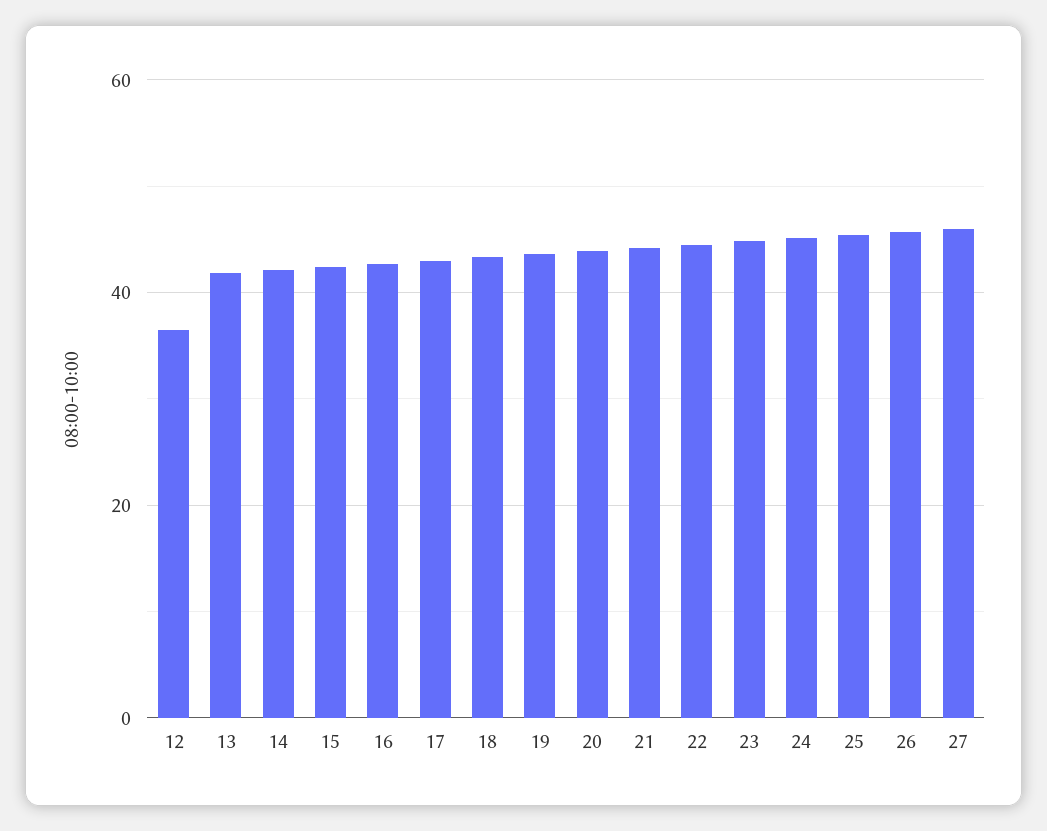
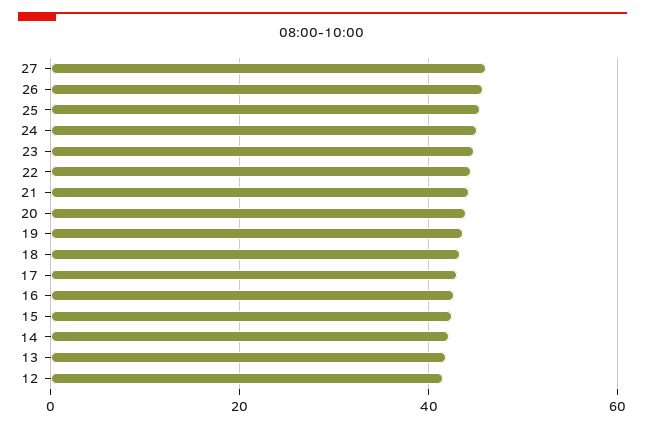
12: 36 -> 42

